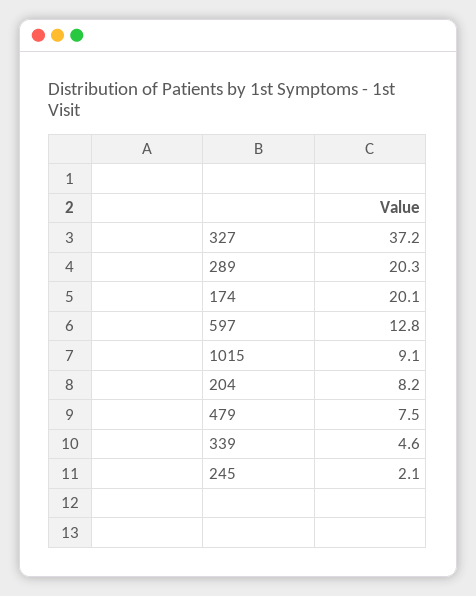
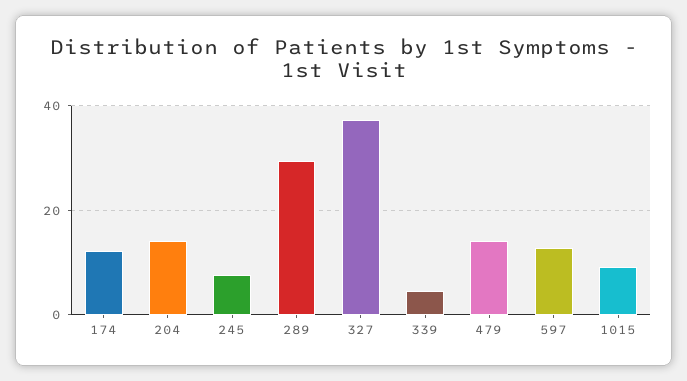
289: 20.3 -> 30
174: 20.1 -> 12
204: 8.2 -> 14
479: 7.5 -> 14
245: 2.1 -> 8

